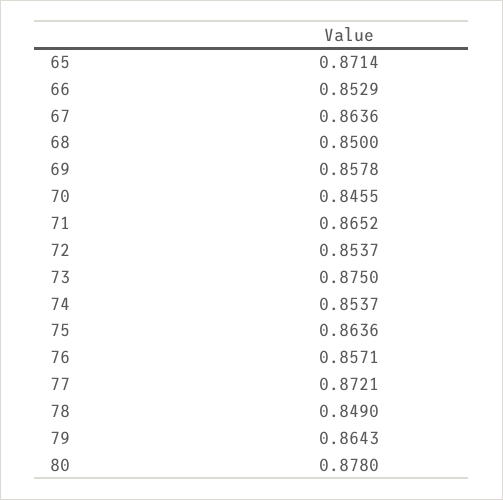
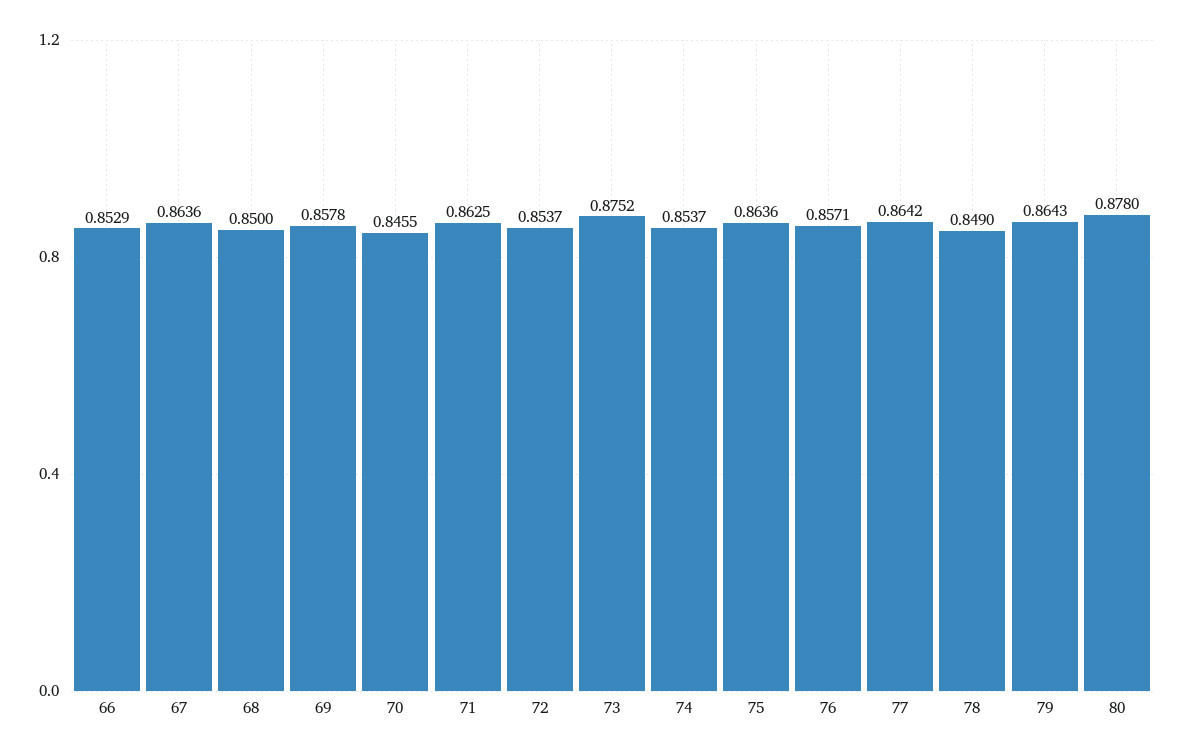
65: 0.8714 -> none
71: 0.8652 -> 0.8625
73: 0.875 -> 0.8752
77: 0.8721 -> 0.8642

